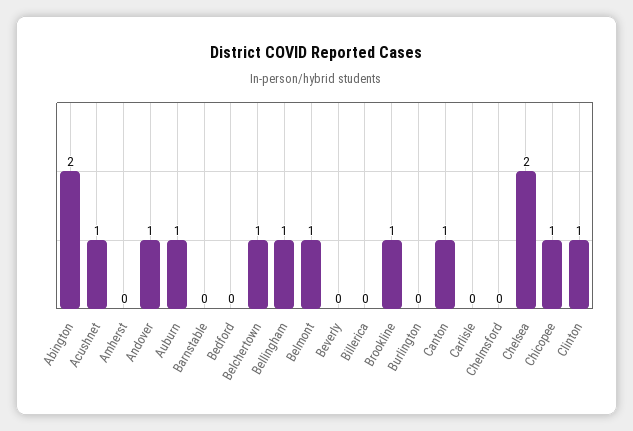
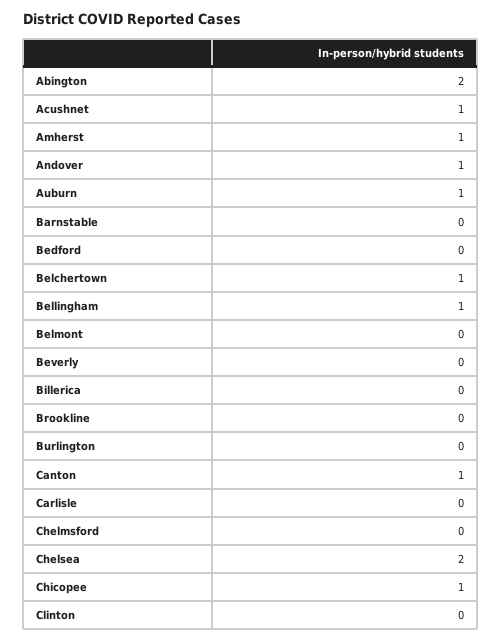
Amherst: 0 -> 1
Belmont: 1 -> 0
Brookline: 1 -> 0
Clinton: 1 -> 0

